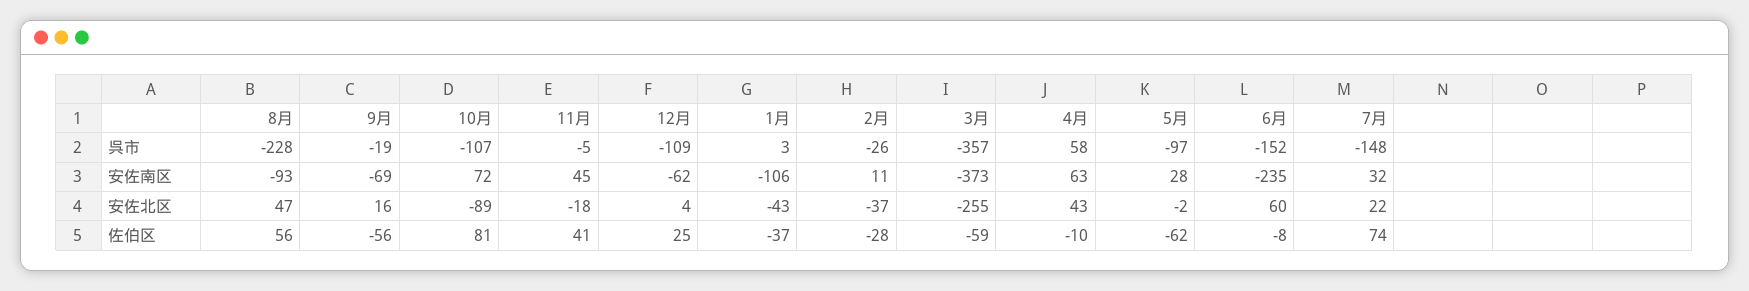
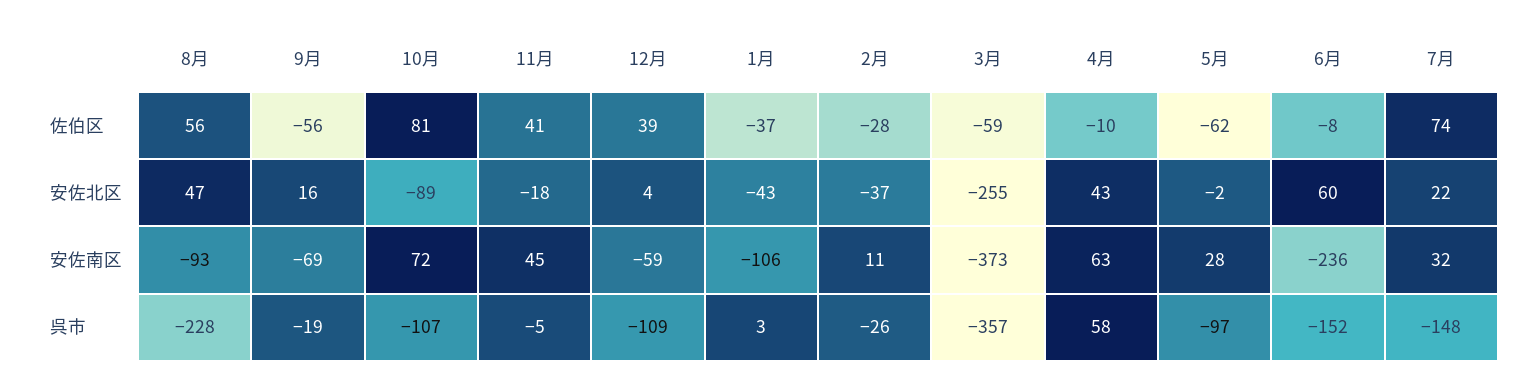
12月, 安佐南区: -62 -> -59
6月, 安佐南区: -235 -> -236
12月, 佐伯区: 25 -> 39

